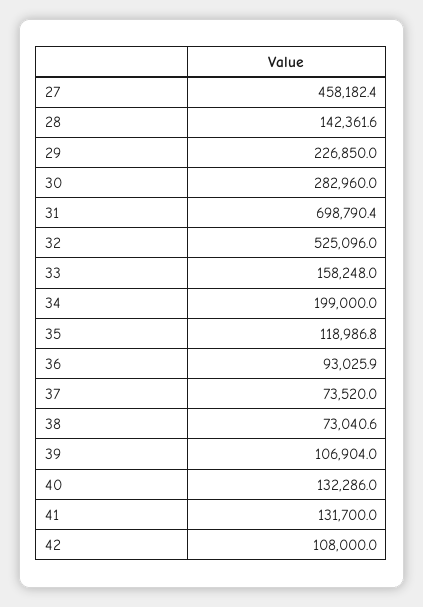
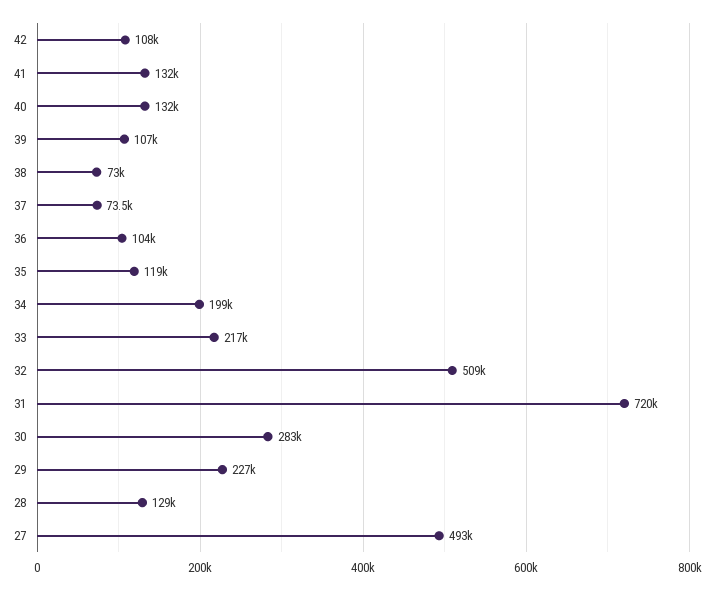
27: 458182.4 -> 493000
28: 142361.6 -> 129000
31: 698790.4 -> 720000
32: 525096 -> 509000
33: 158248 -> 217000
36: 93025.9 -> 104000

